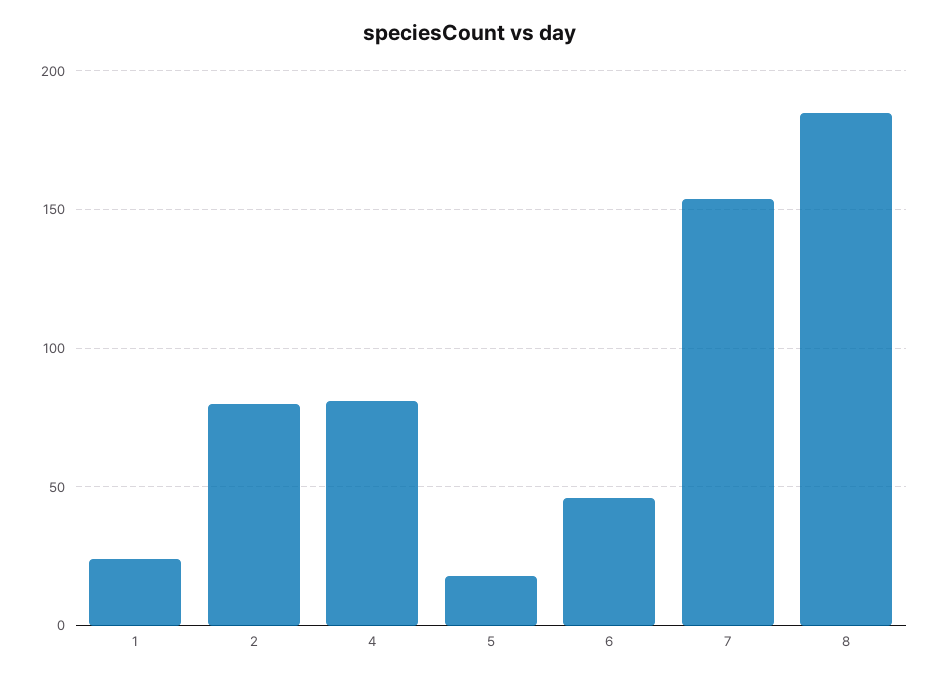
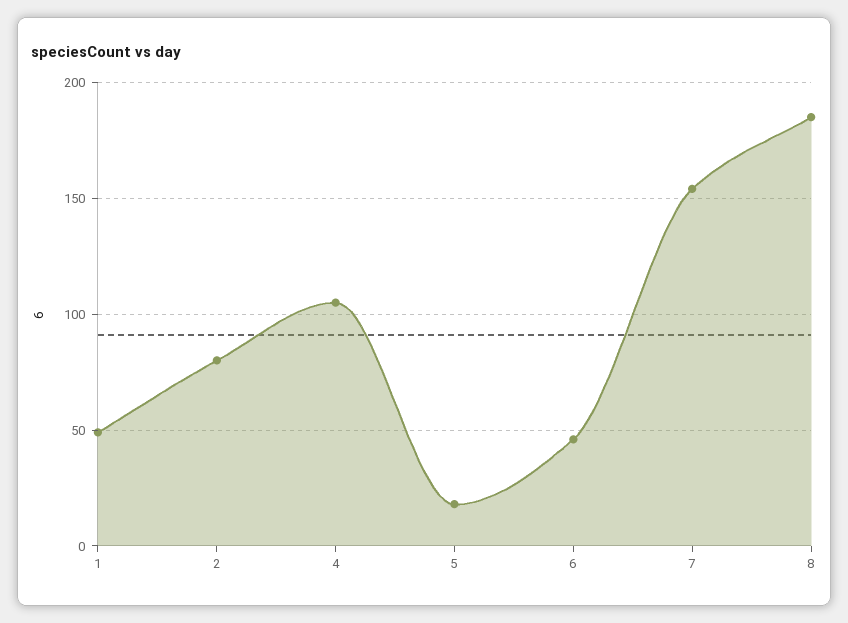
1: 25 -> 50
4: 80 -> 105

